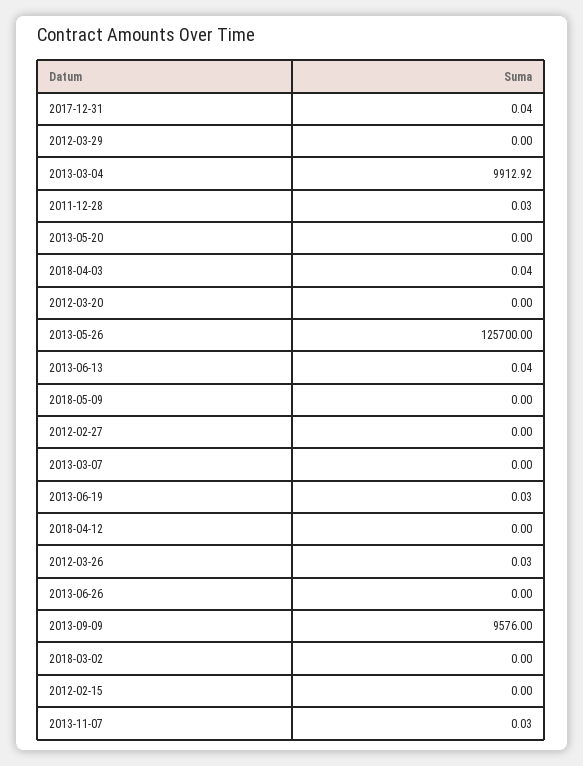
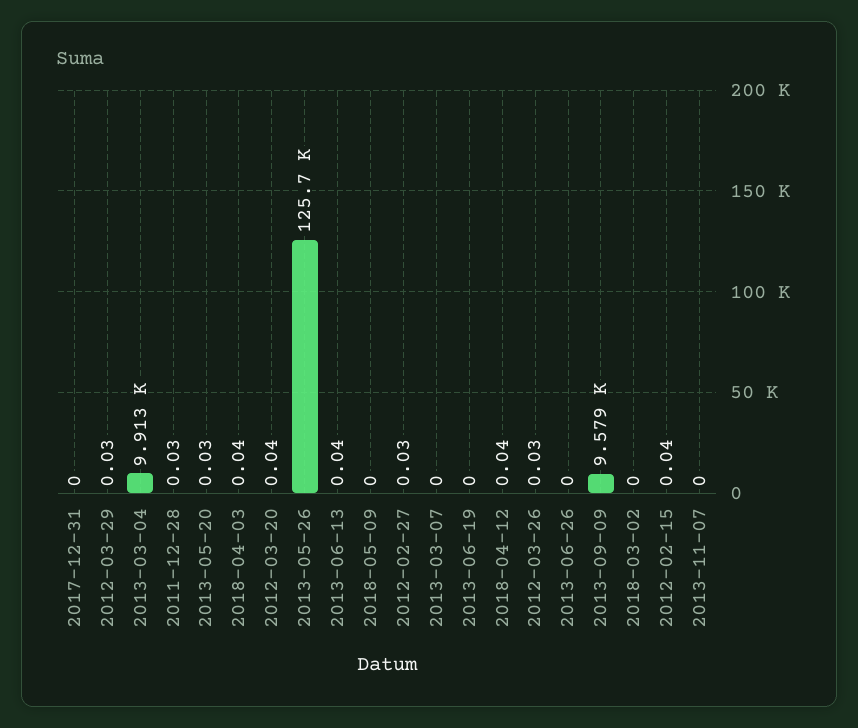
2017-12-31: 0.04 -> 0
2012-03-29: 0 -> 0.03
2013-05-20: 0 -> 0.03
2012-03-20: 0 -> 0.04
2012-02-27: 0 -> 0.03
2013-06-19: 0.03 -> 0
2018-04-12: 0 -> 0.04
2013-09-09: 9576 -> 9579
2012-02-15: 0 -> 0.04
2013-11-07: 0.03 -> 0

